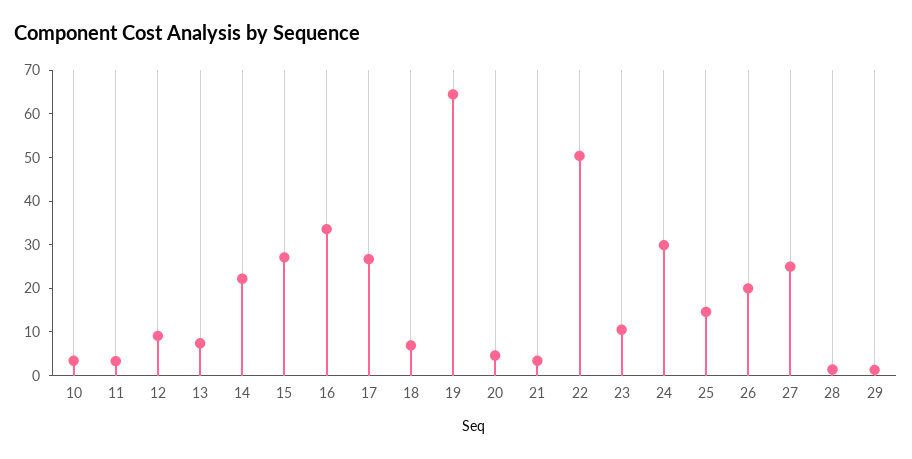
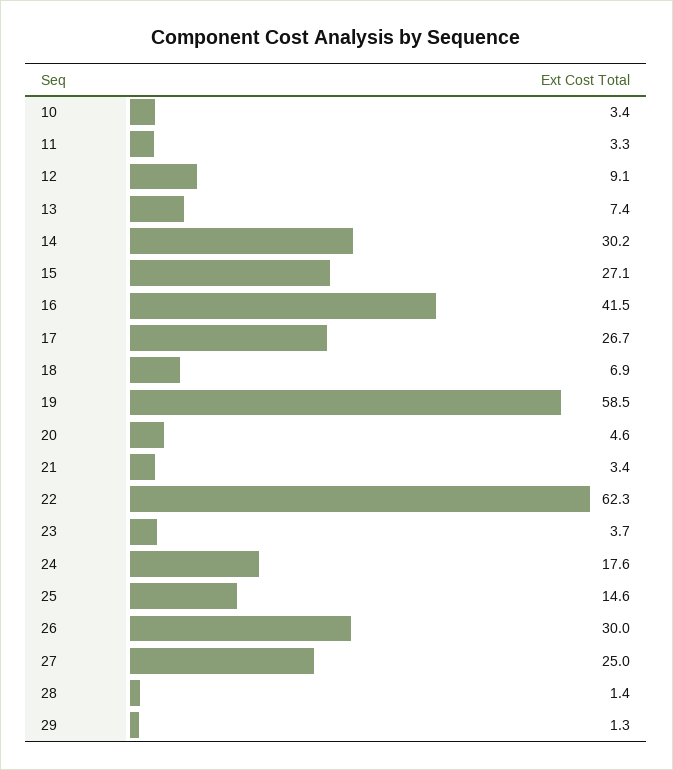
14: 22 -> 30.2
16: 34 -> 41.5
19: 64 -> 58.5
22: 50 -> 62.3
23: 10 -> 3.7
24: 30 -> 17.6
26: 20 -> 30

